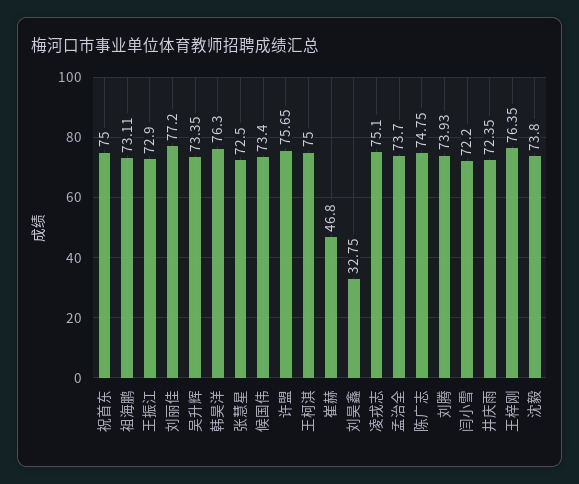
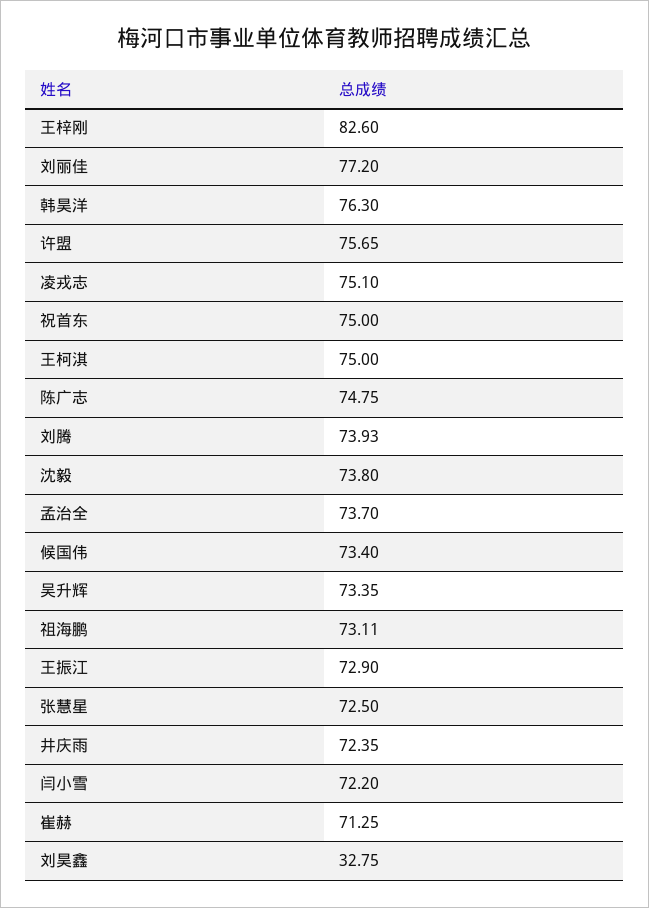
崔赫: 46.8 -> 71.25
王梓刚: 76.35 -> 82.6

